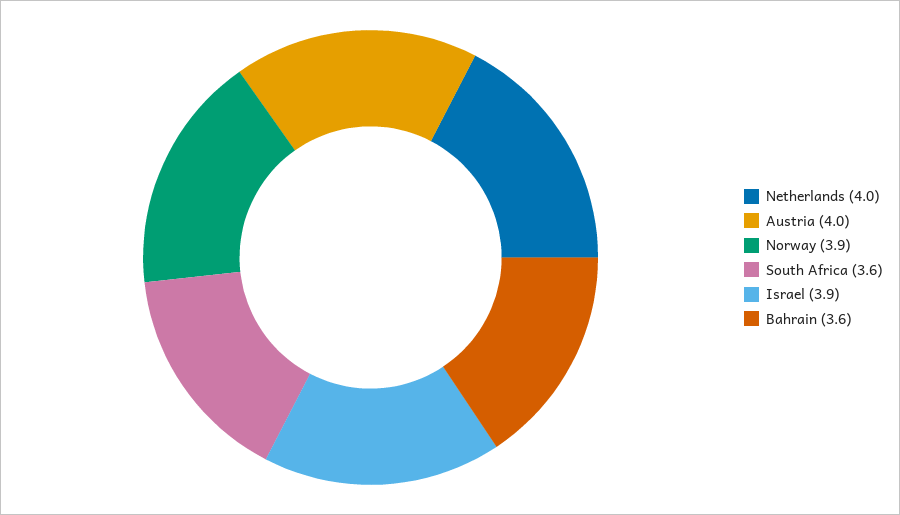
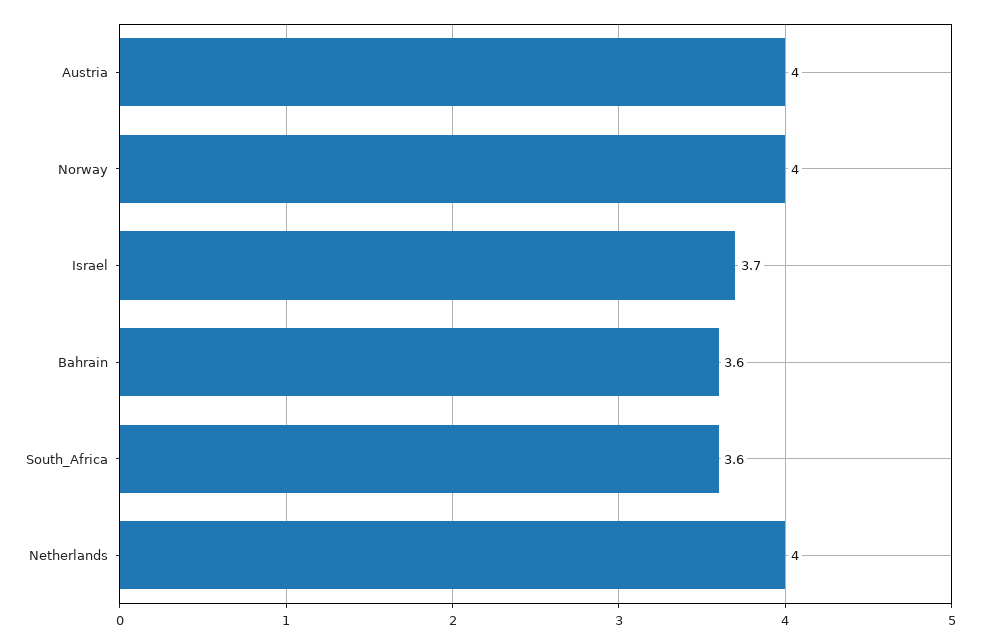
Norway: 3.9 -> 4
Israel: 3.9 -> 3.7

